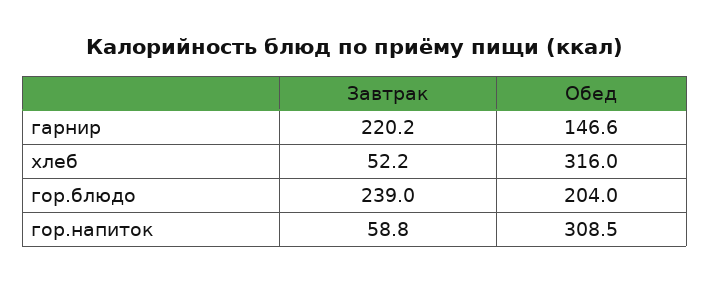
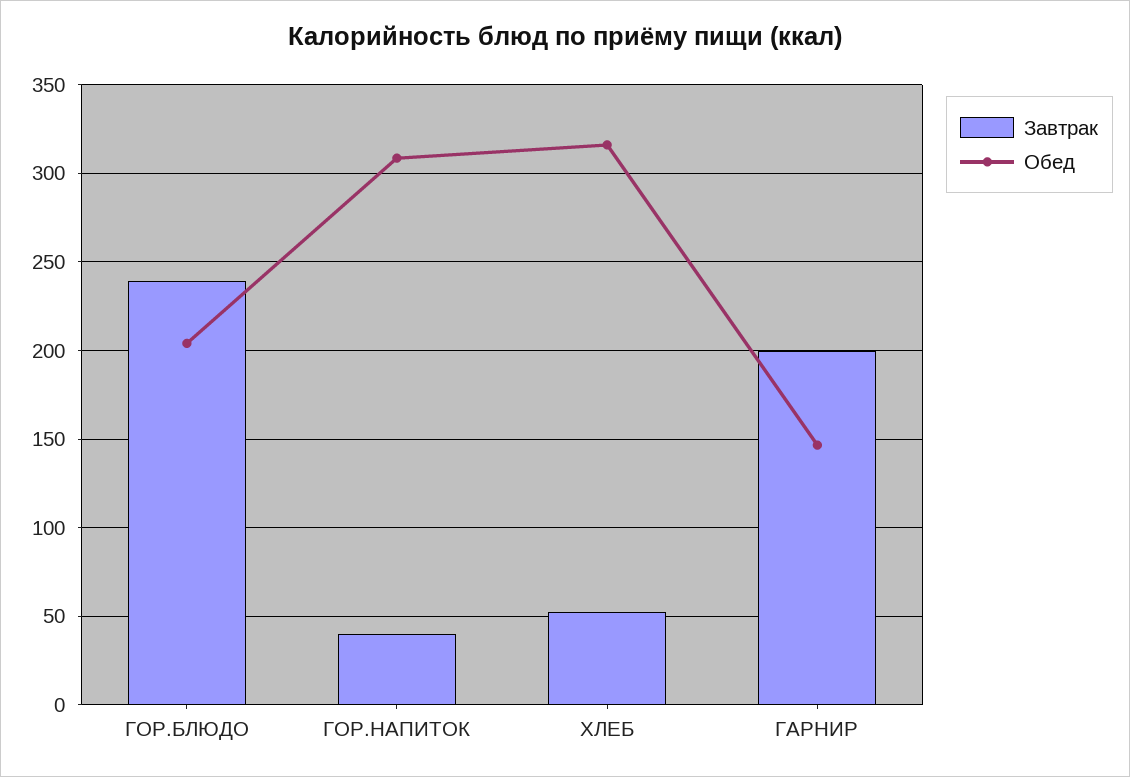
Завтрак, гарнир: 220.2 -> 200
Завтрак, гор.напиток: 58.8 -> 40

